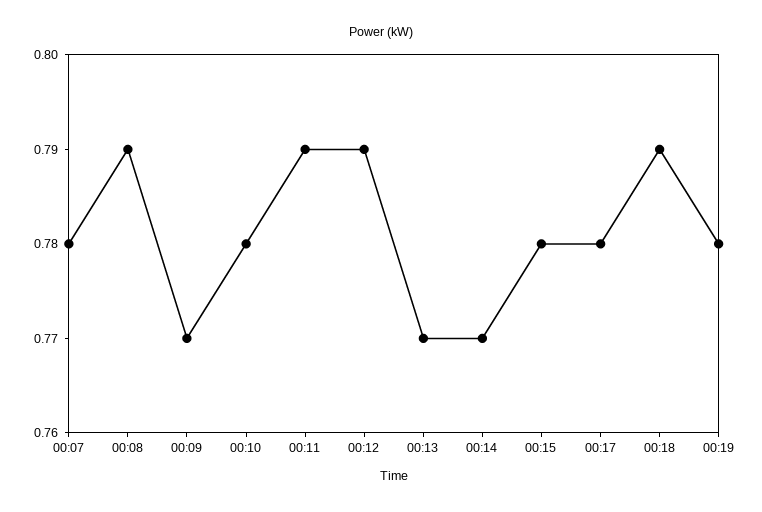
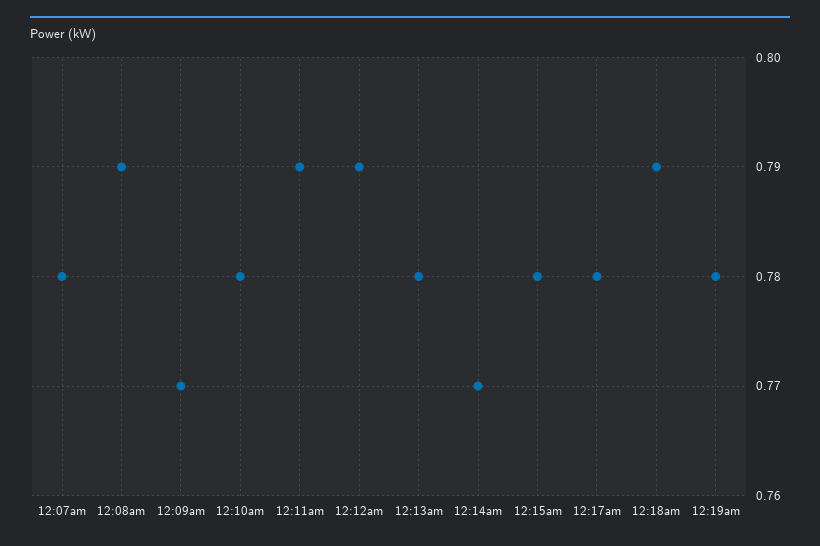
00:13: 0.77 -> 0.78

